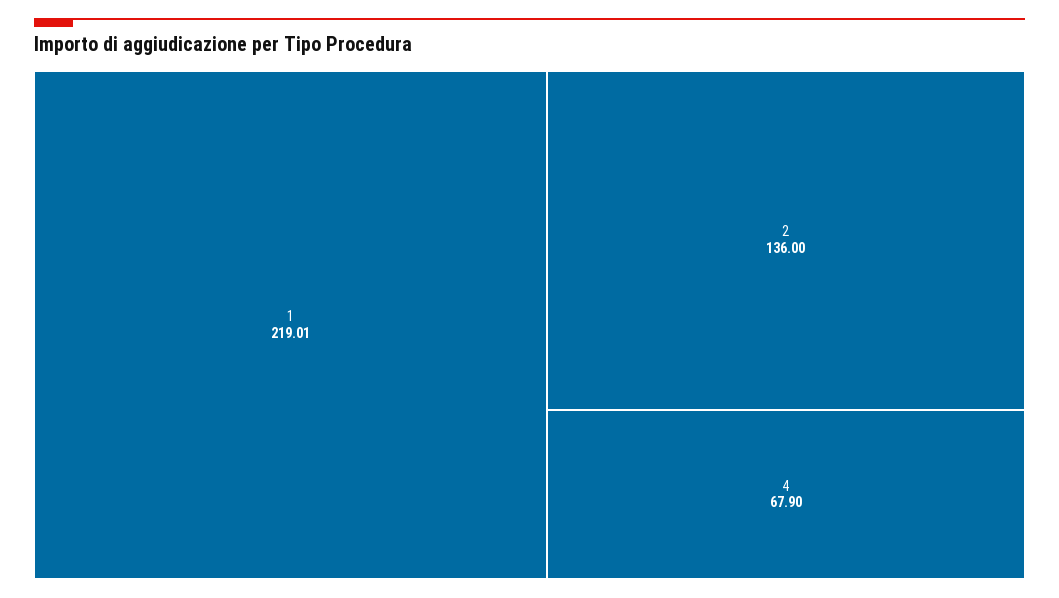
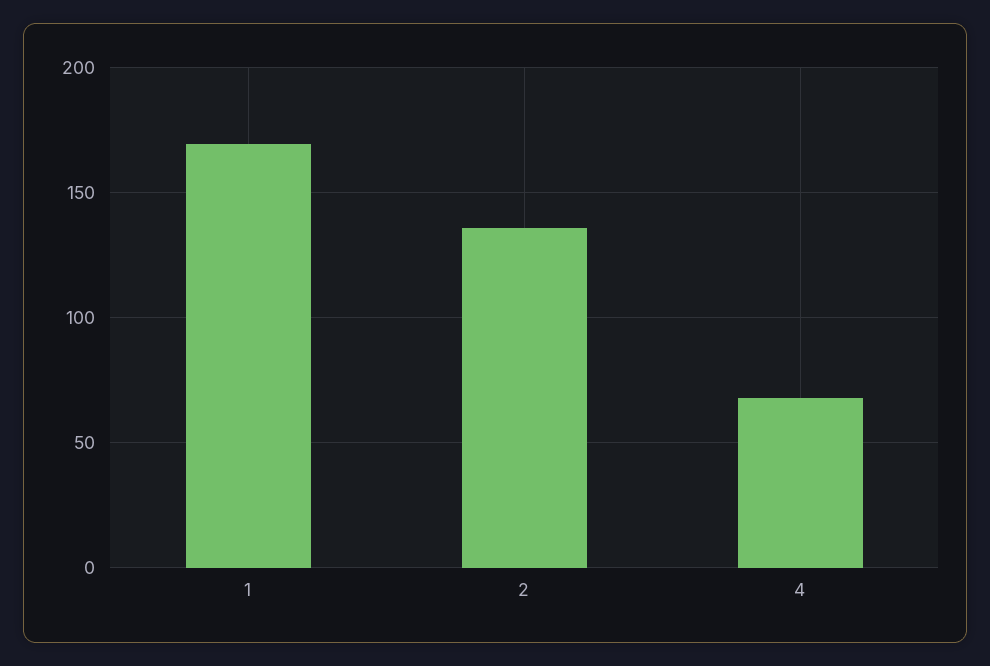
1: 219.01 -> 170

